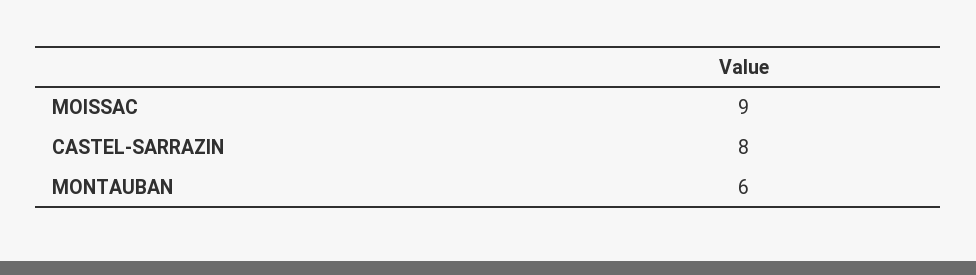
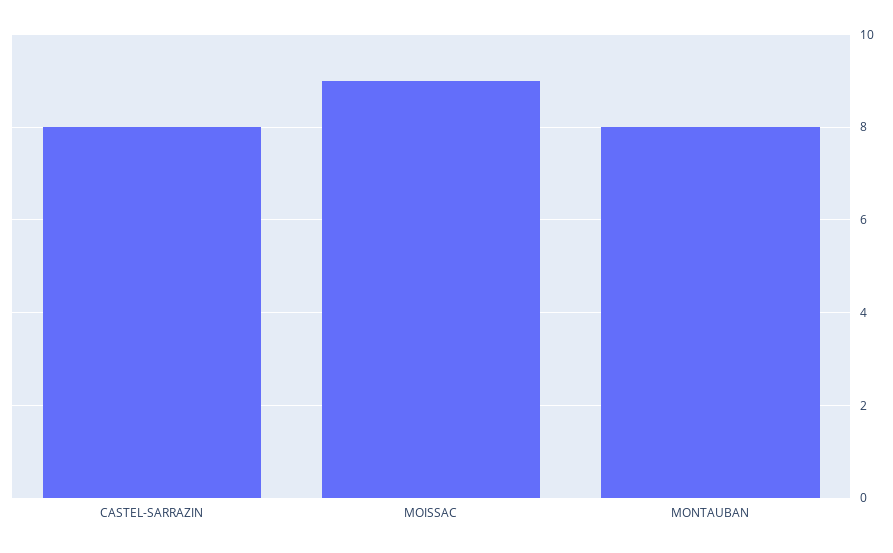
MONTAUBAN: 6 -> 8

